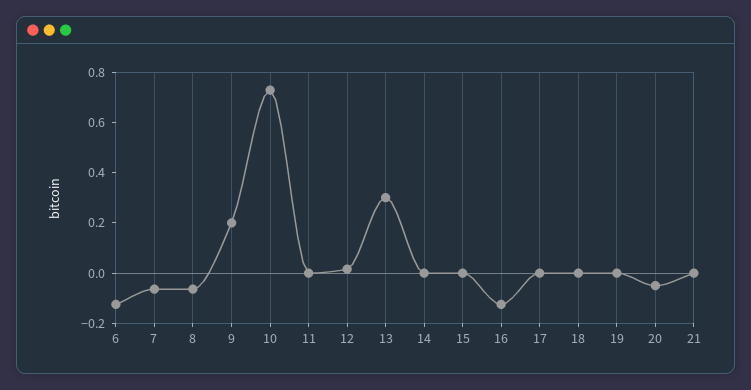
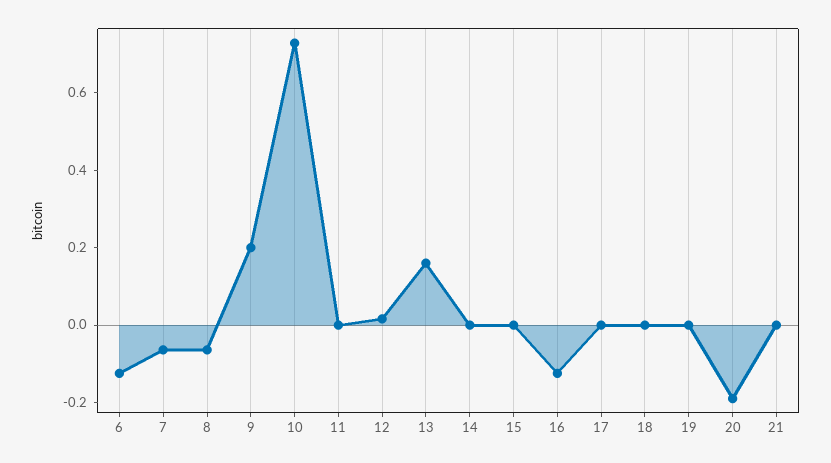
13: 0.3 -> 0.15
20: -0.05 -> -0.2

